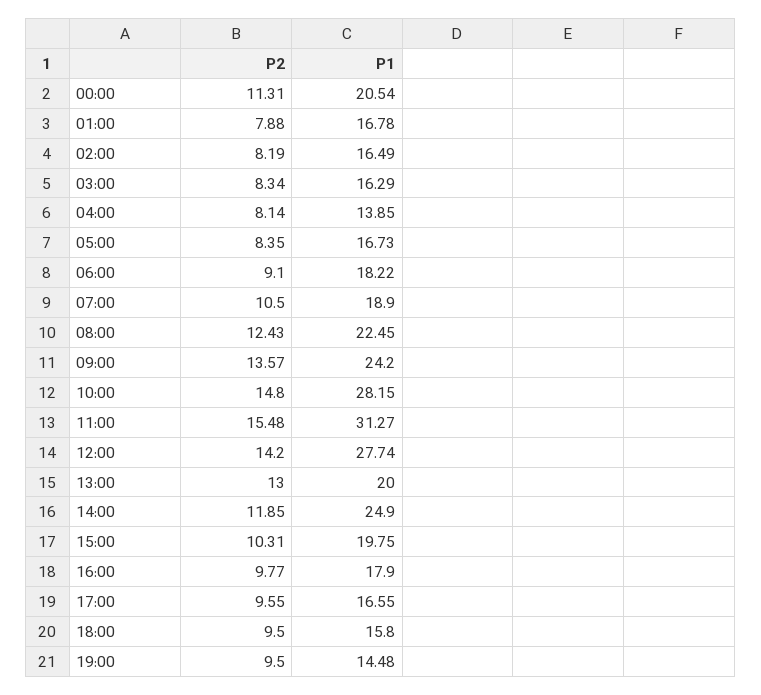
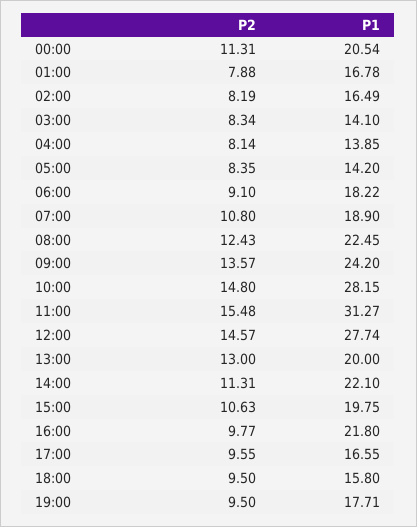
P1, 03:00: 16.29 -> 14.1
P1, 05:00: 16.73 -> 14.2
P2, 07:00: 10.5 -> 10.8
P2, 12:00: 14.2 -> 14.57
P2, 14:00: 11.85 -> 11.31
P1, 14:00: 24.9 -> 22.1
P2, 15:00: 10.31 -> 10.63
P1, 16:00: 17.9 -> 21.8
P1, 19:00: 14.48 -> 17.71

